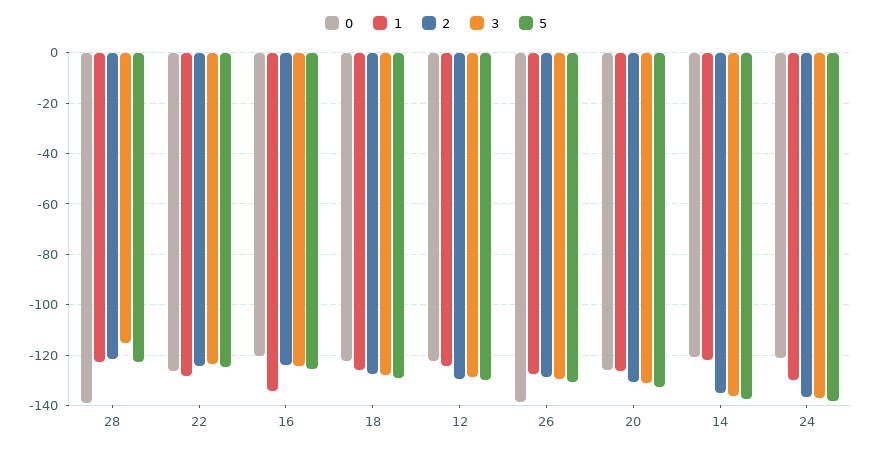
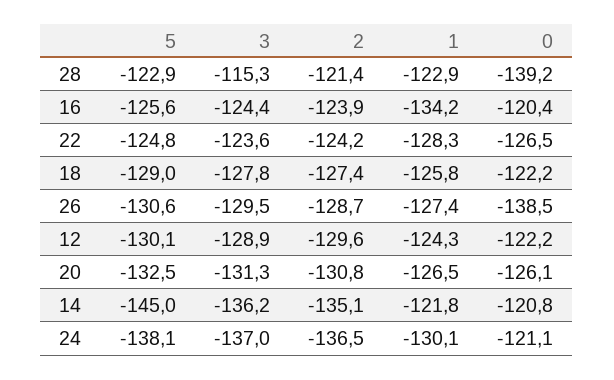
5, 14: -137.5 -> -145

